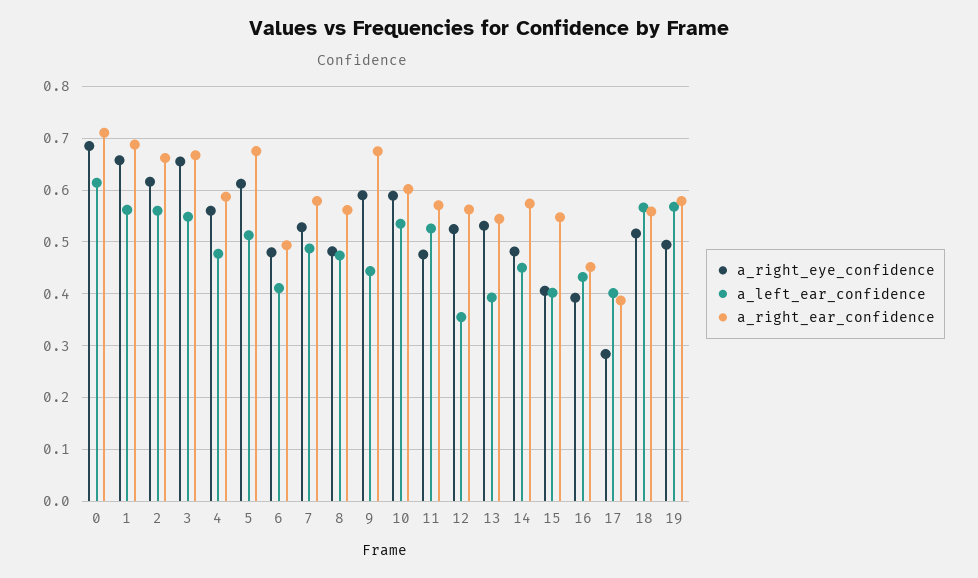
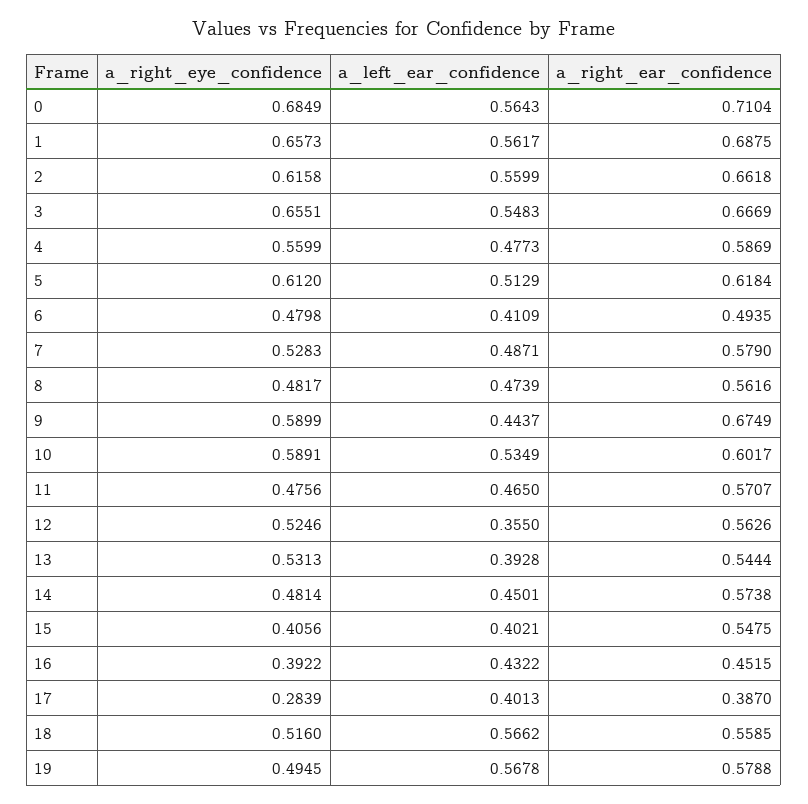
a_left_ear_confidence, 0: 0.62 -> 0.5643
a_right_ear_confidence, 5: 0.68 -> 0.6184
a_left_ear_confidence, 11: 0.52 -> 0.465

